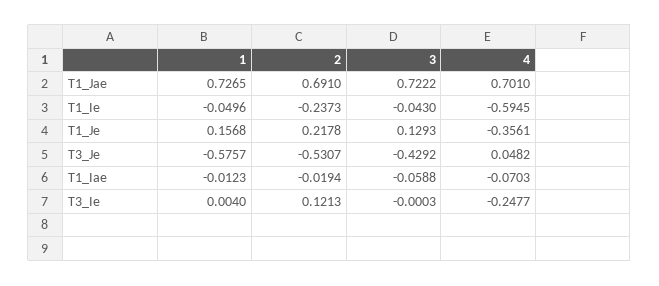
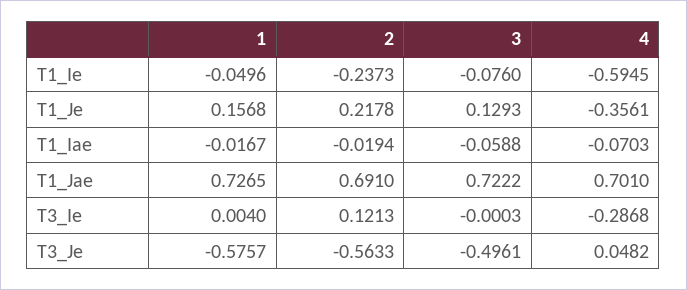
3, T1_Ie: -0.043 -> -0.076
2, T3_Je: -0.5307 -> -0.5633
3, T3_Je: -0.4292 -> -0.4961
1, T1_Iae: -0.0123 -> -0.0167
4, T3_Ie: -0.2477 -> -0.2868

